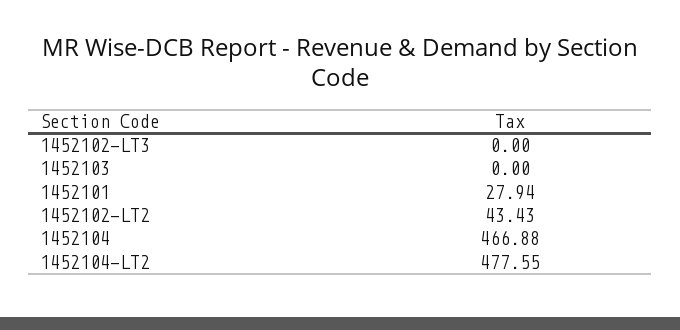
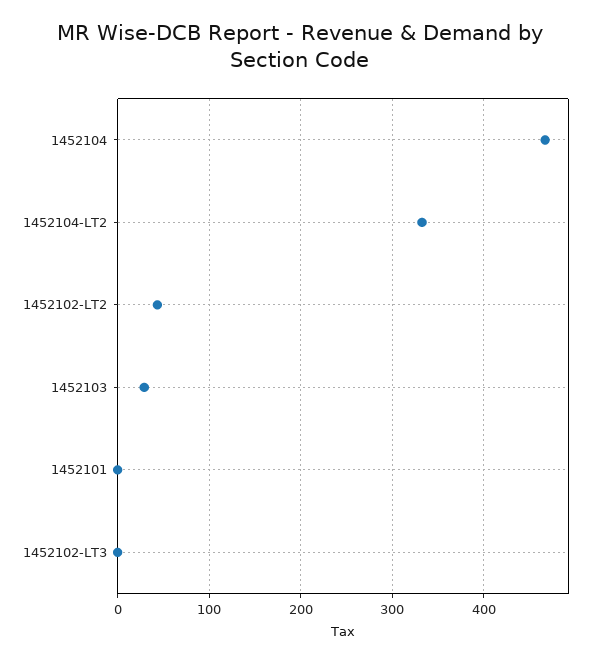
1452103: 0 -> 30
1452101: 27.94 -> 0
1452104-LT2: 477.55 -> 330

